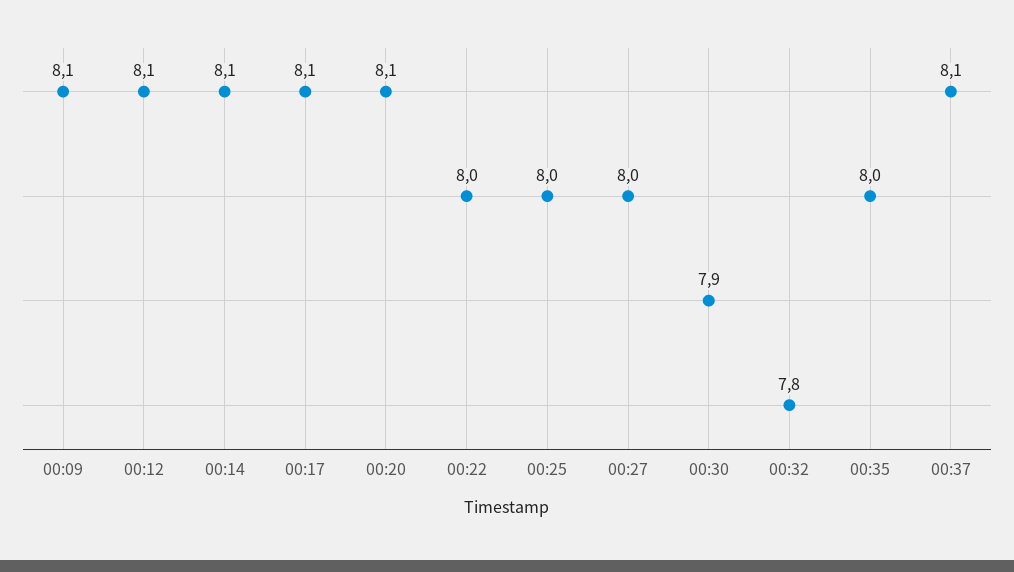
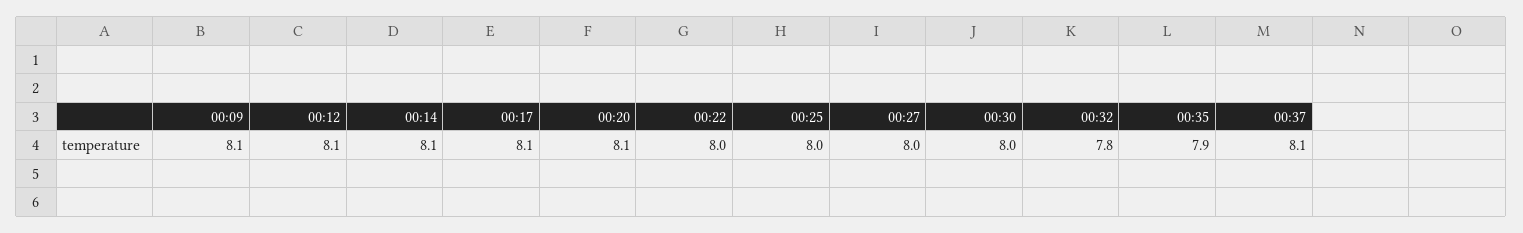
00:30: 7.9 -> 8
00:35: 8 -> 7.9

